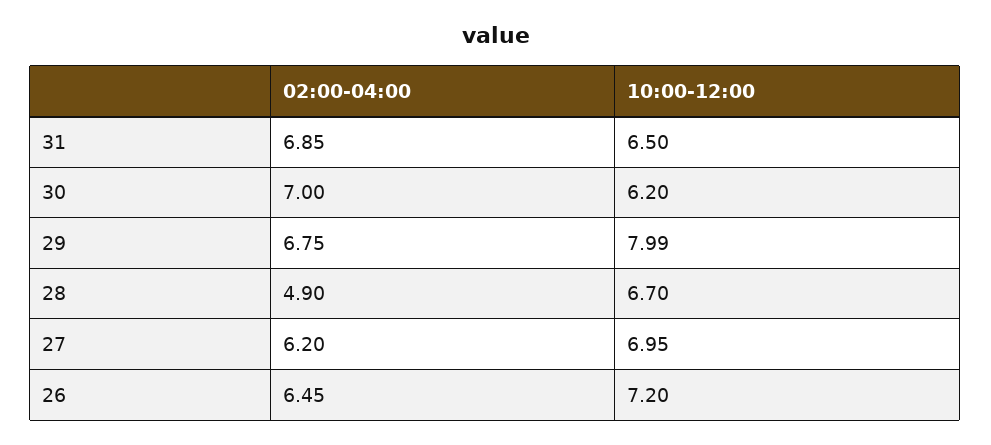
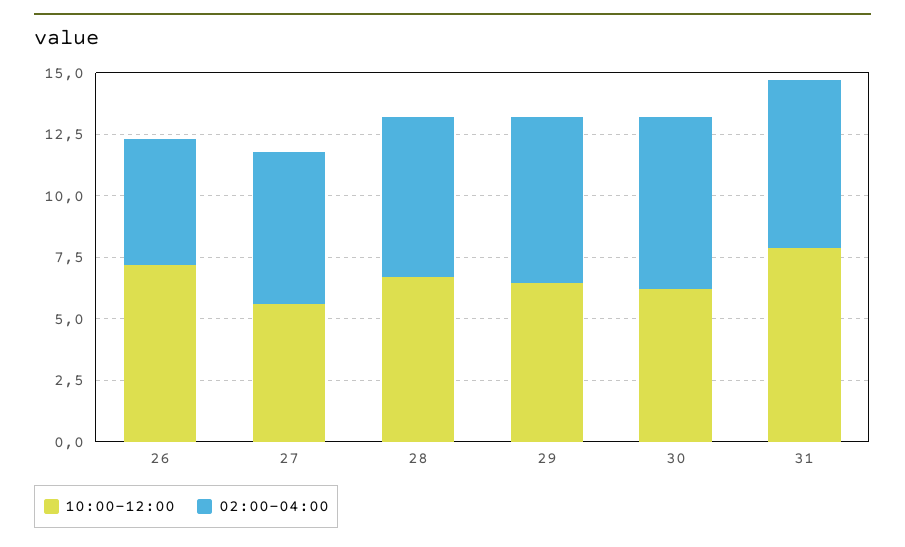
10:00-12:00, 31: 6.5 -> 8
10:00-12:00, 29: 7.99 -> 6.5
02:00-04:00, 28: 4.9 -> 6.5
10:00-12:00, 27: 6.95 -> 5.5
02:00-04:00, 26: 6.45 -> 5

